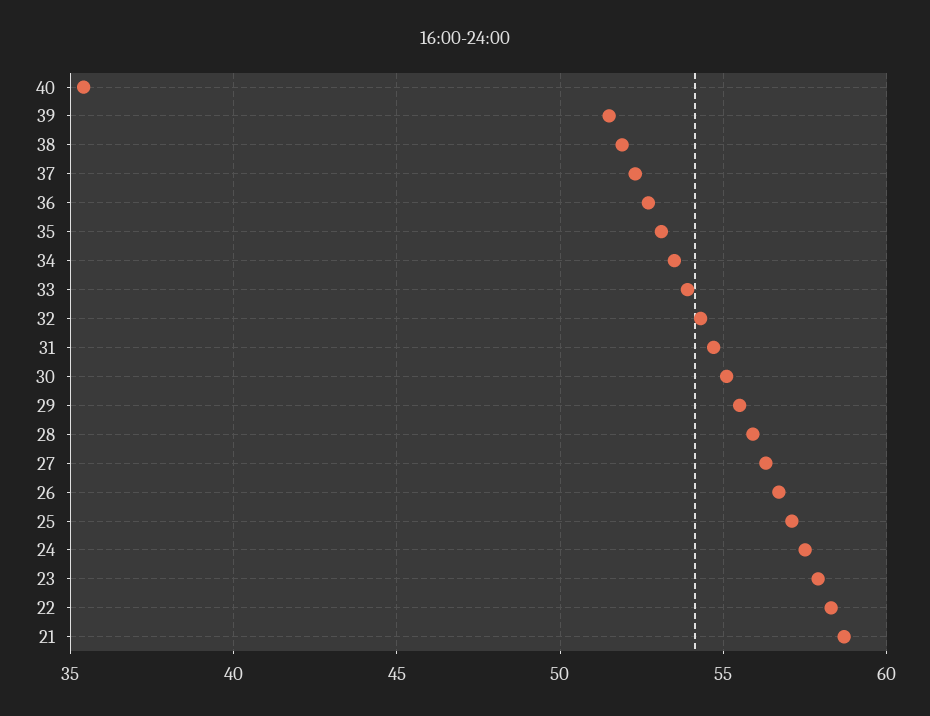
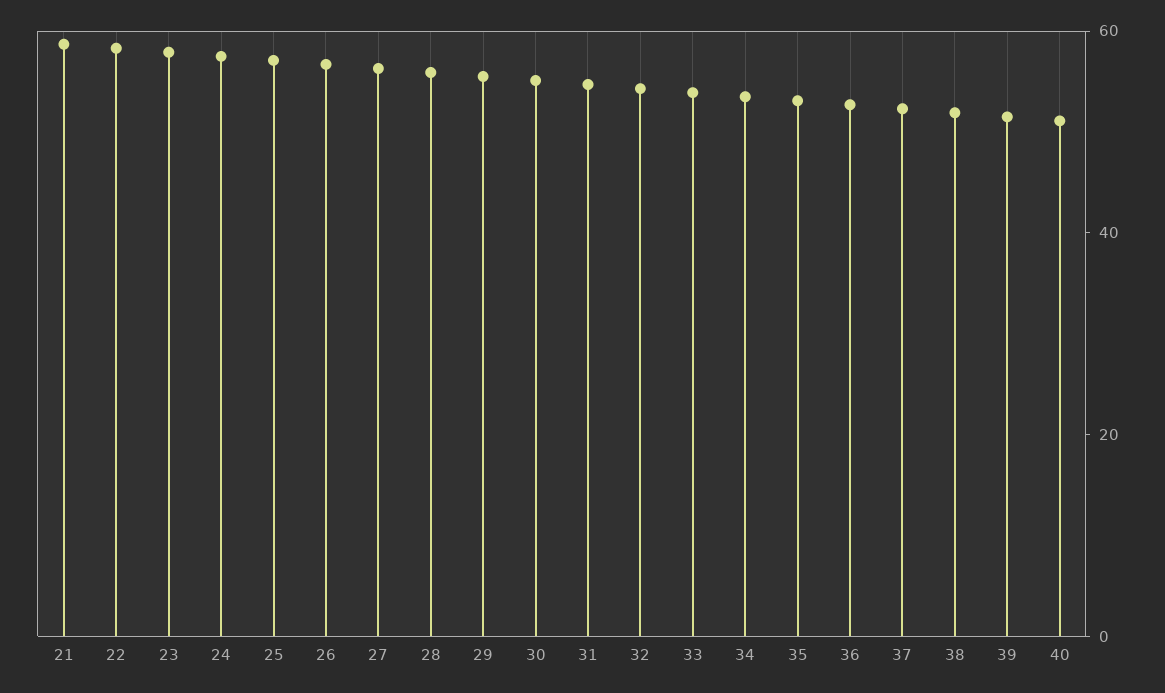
40: 35.5 -> 50

